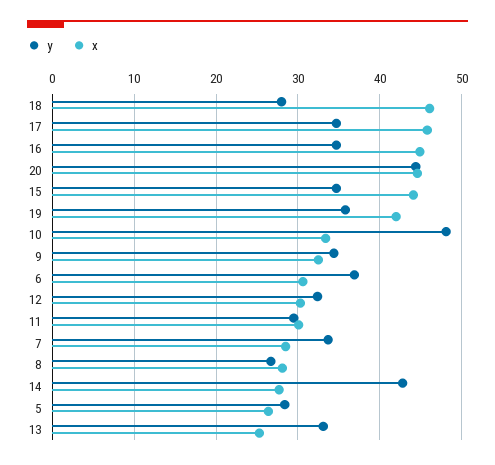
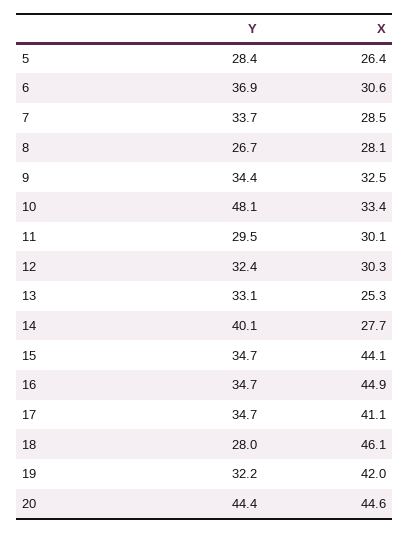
x, 17: 46 -> 41.1
y, 19: 36 -> 32.2
y, 14: 43 -> 40.1

